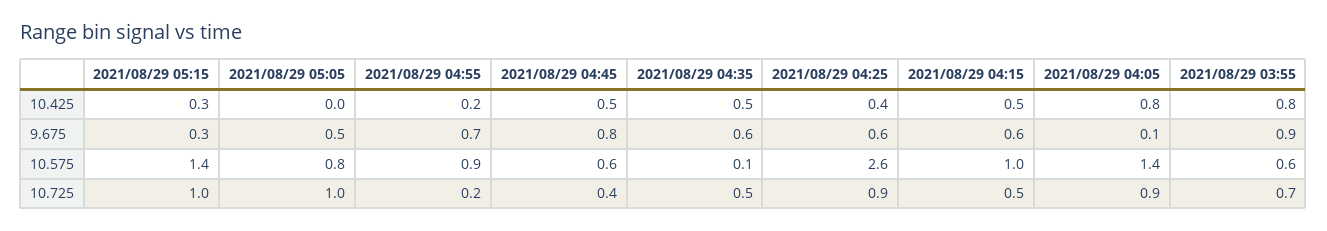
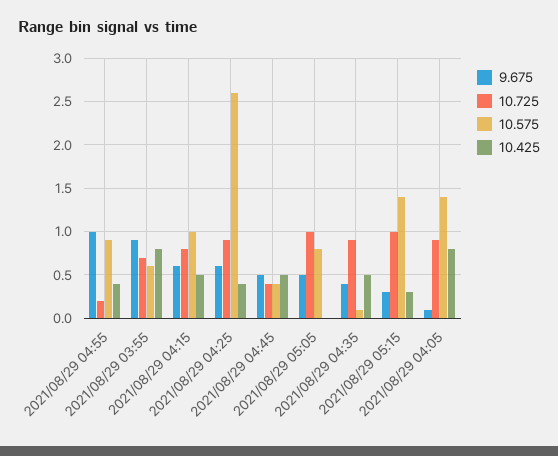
10.425, 2021/08/29 04:55: 0.2 -> 0.4
9.675, 2021/08/29 04:55: 0.7 -> 1
9.675, 2021/08/29 04:45: 0.8 -> 0.5
9.675, 2021/08/29 04:35: 0.6 -> 0.4
10.575, 2021/08/29 04:45: 0.6 -> 0.4
10.725, 2021/08/29 04:35: 0.5 -> 0.9
10.725, 2021/08/29 04:15: 0.5 -> 0.8

